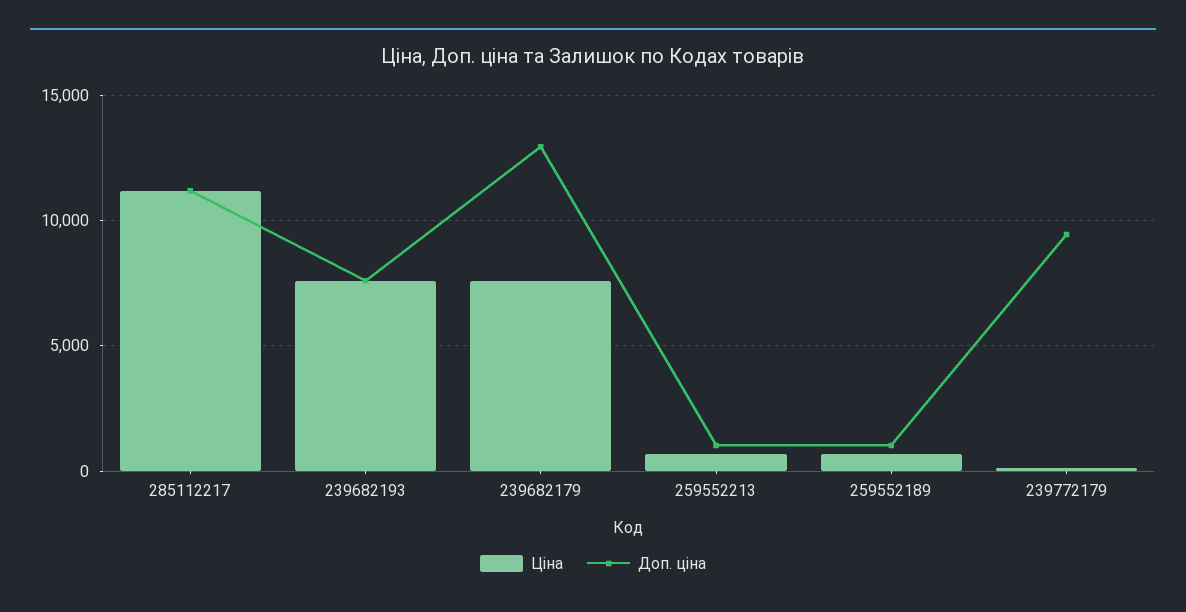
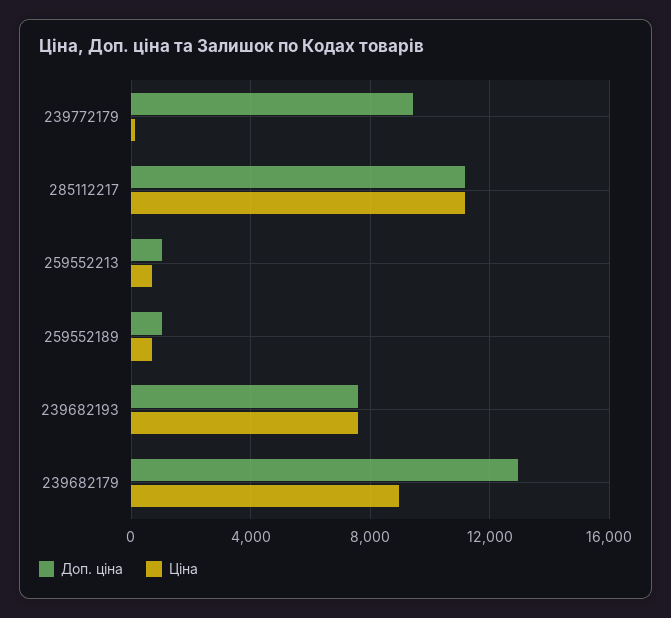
Ціна, 239682179: 7500 -> 9000

